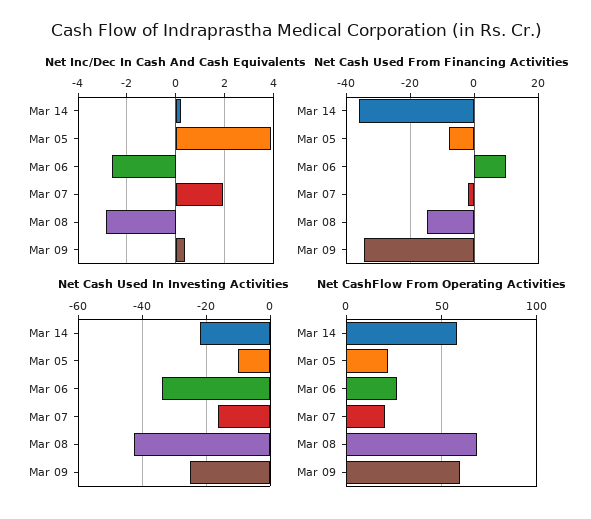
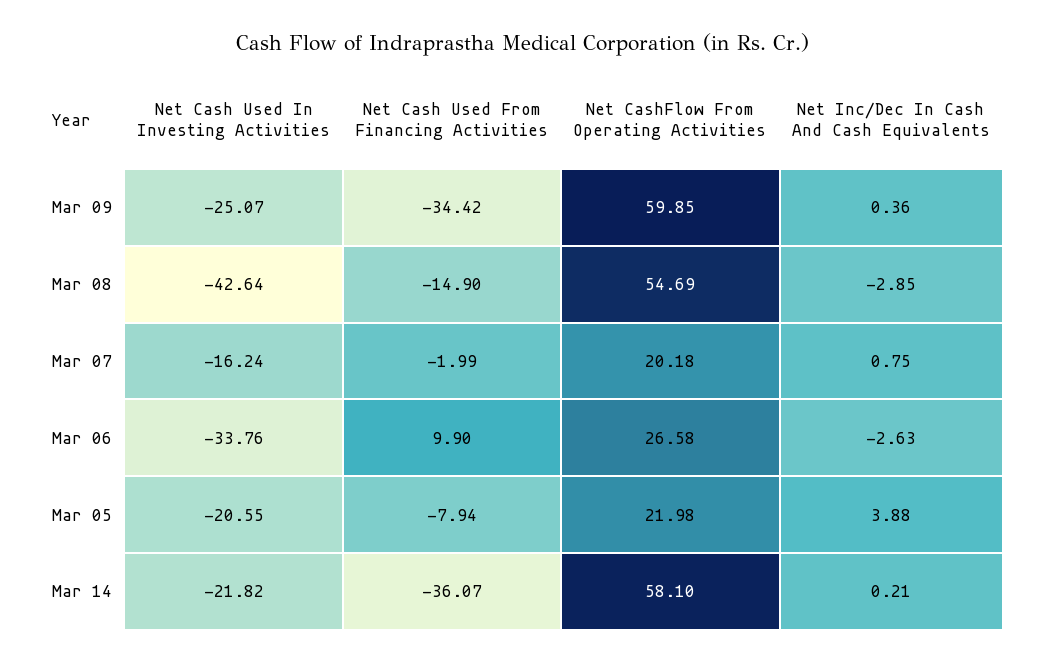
Net Inc/Dec In Cash And Cash Equivalents, Mar 07: 2 -> 0.75
Net Cash Used In Investing Activities, Mar 05: -10 -> -20.55
Net CashFlow From Operating Activities, Mar 08: 70 -> 54.69

